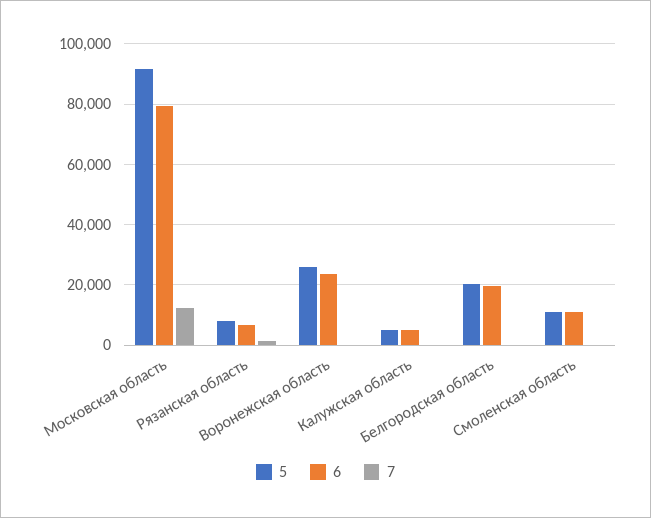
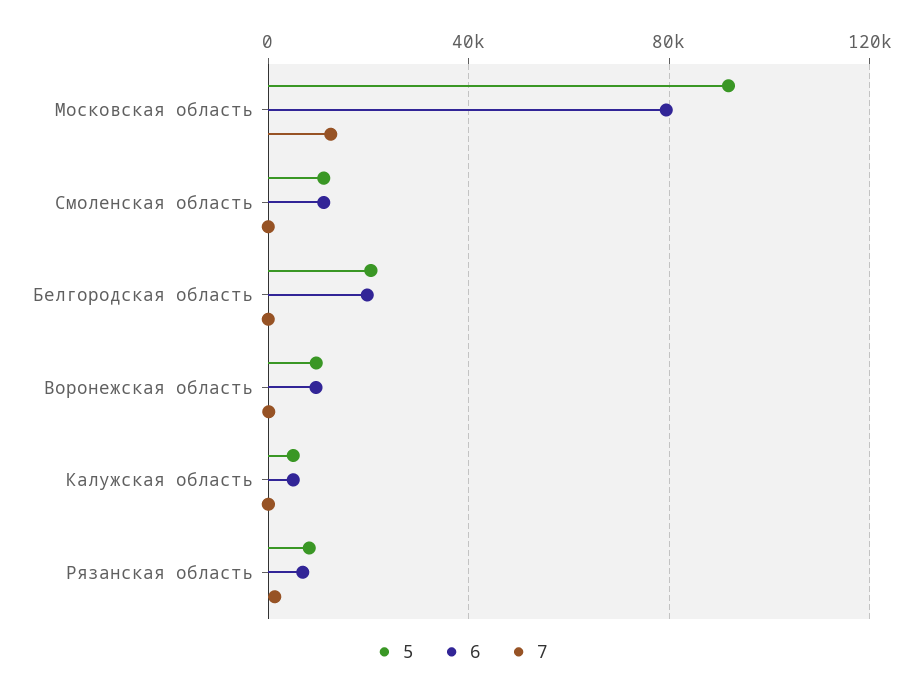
5, Воронежская область: 26000 -> 10000
6, Воронежская область: 24000 -> 10000

